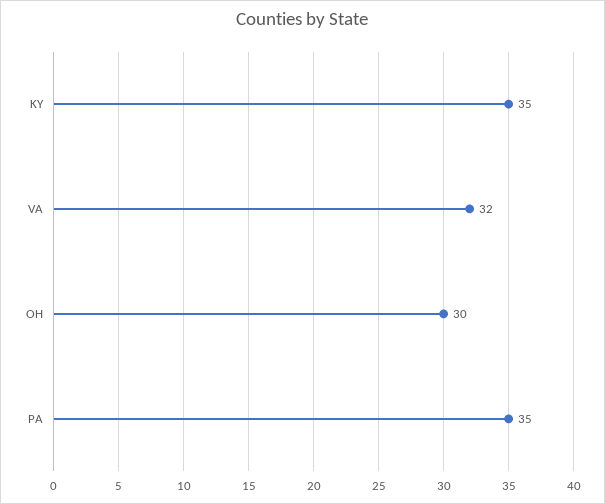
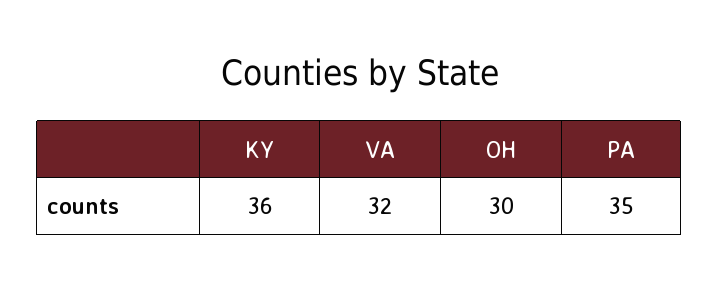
KY: 35 -> 36

